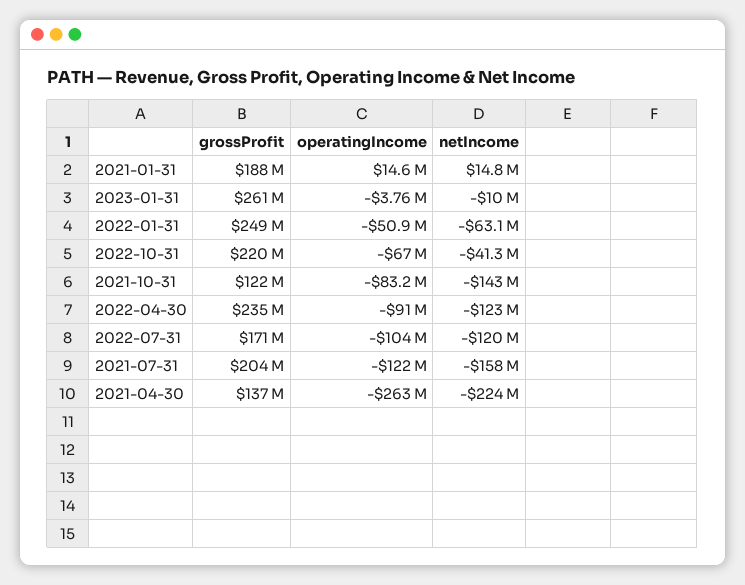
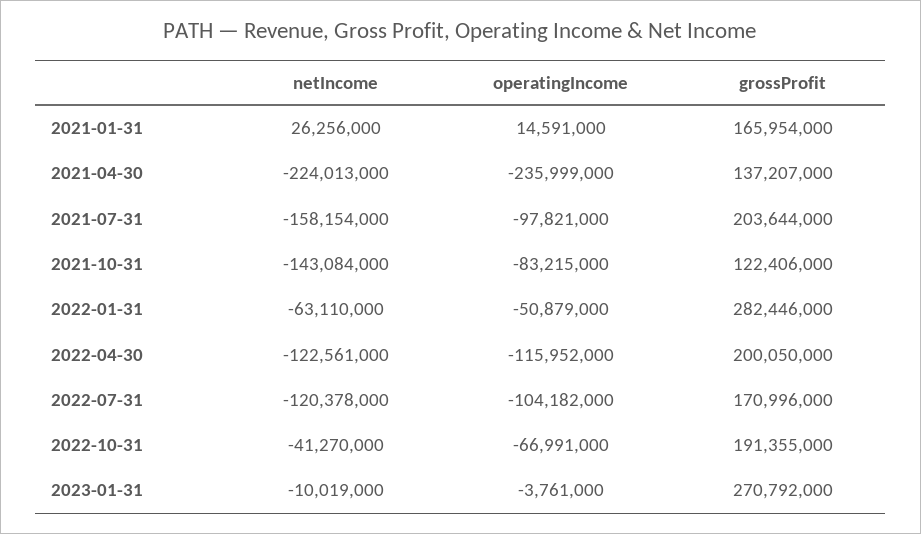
grossProfit, 2021-01-31: 188000000 -> 165954000
netIncome, 2021-01-31: 14800000 -> 26256000
grossProfit, 2023-01-31: 261000000 -> 270792000
grossProfit, 2022-01-31: 249000000 -> 282446000
grossProfit, 2022-10-31: 220000000 -> 191355000
grossProfit, 2022-04-30: 235000000 -> 200050000
operatingIncome, 2022-04-30: -91000000 -> -115952000
operatingIncome, 2021-07-31: -122000000 -> -97821000
operatingIncome, 2021-04-30: -263000000 -> -235999000

